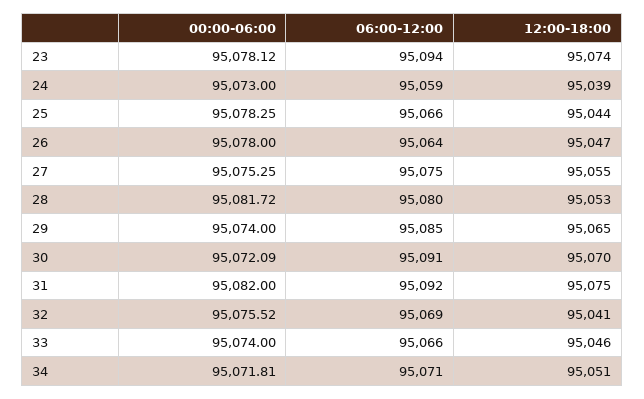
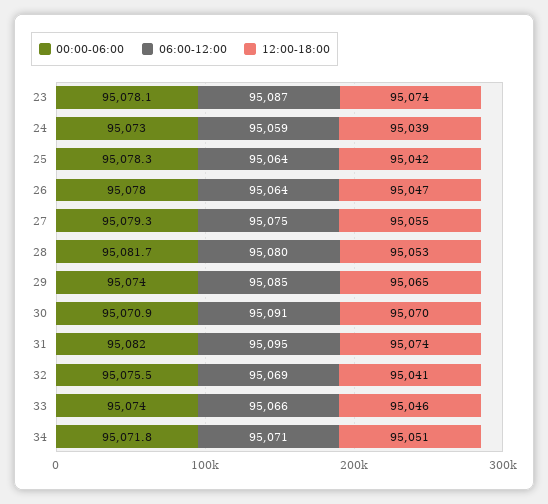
06:00-12:00, 23: 95094 -> 95087
06:00-12:00, 25: 95066 -> 95064
12:00-18:00, 25: 95044 -> 95042
00:00-06:00, 27: 95075.25 -> 95079.3
00:00-06:00, 30: 95072.09 -> 95070.9
06:00-12:00, 31: 95092 -> 95095
12:00-18:00, 31: 95075 -> 95074

